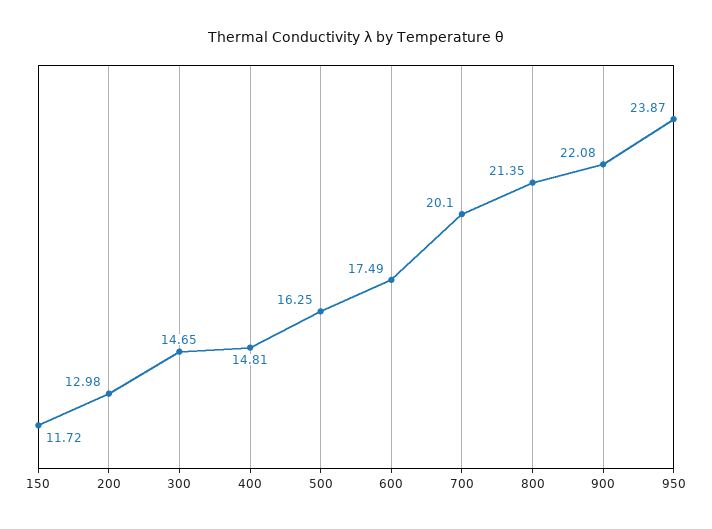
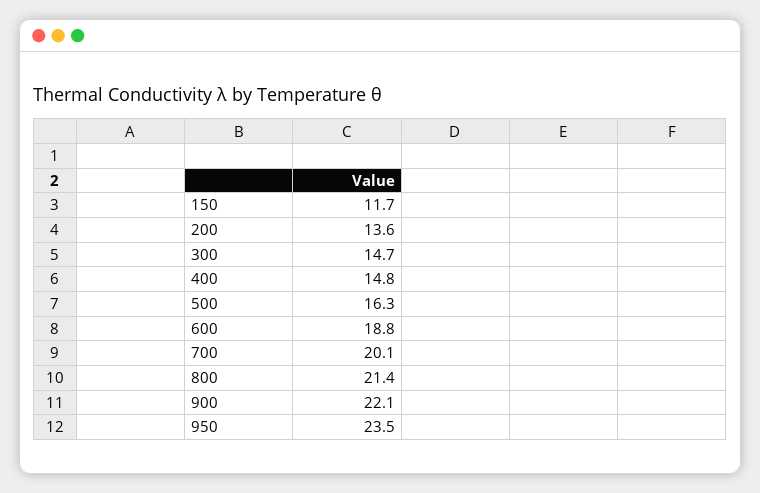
200: 12.98 -> 13.6
600: 17.49 -> 18.8
950: 23.87 -> 23.5

